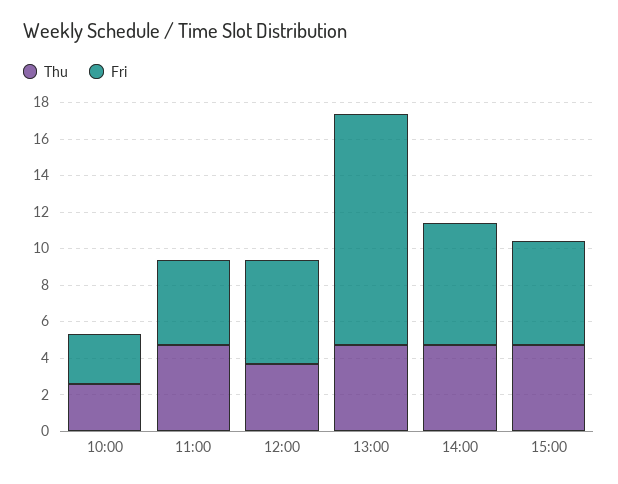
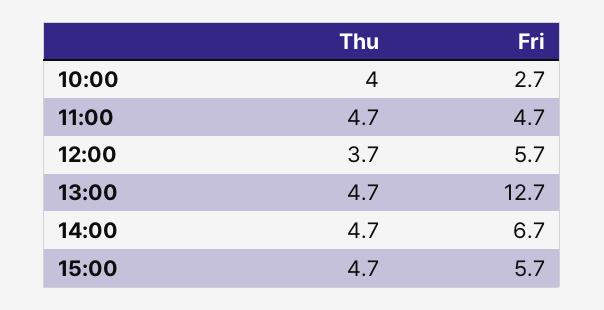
Thu, 10:00: 2.5 -> 4

